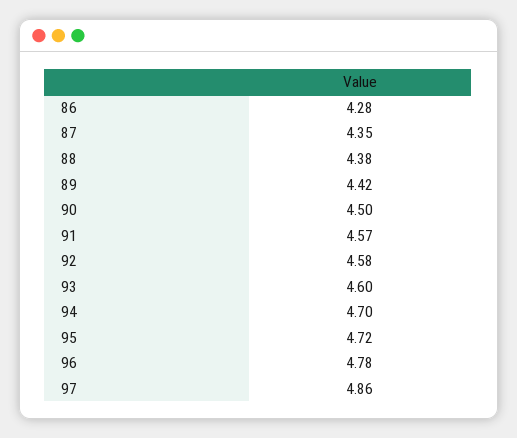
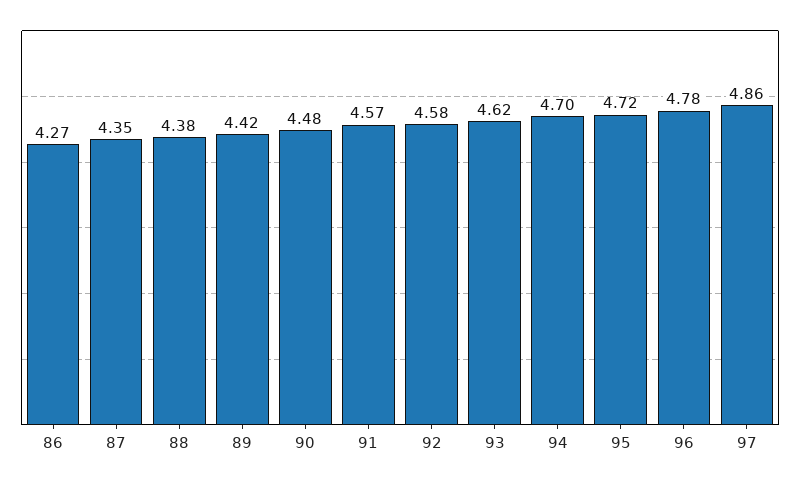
86: 4.28 -> 4.27
90: 4.5 -> 4.48
93: 4.6 -> 4.62

